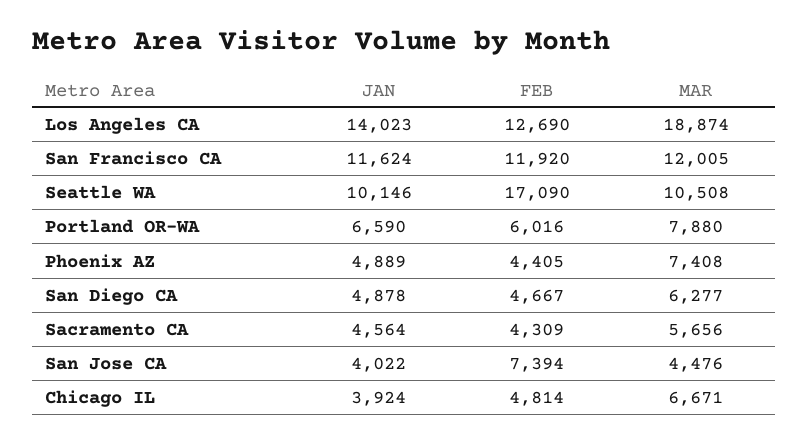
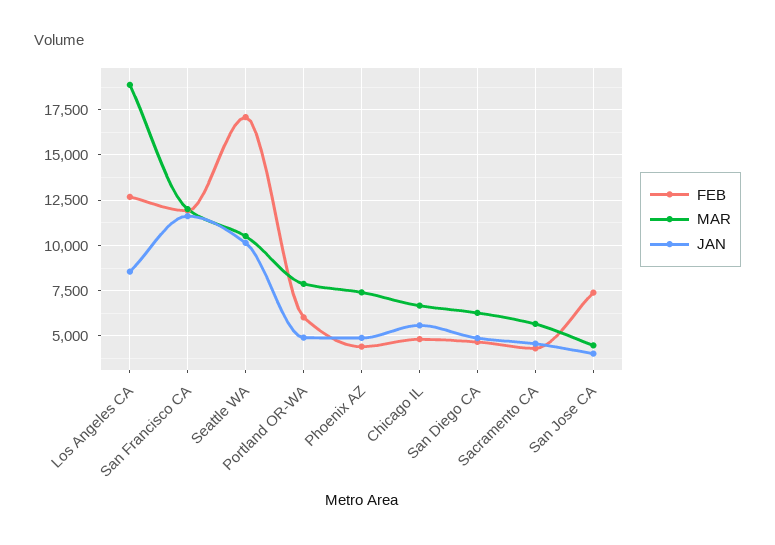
JAN, Los Angeles CA: 14023 -> 8500
JAN, Portland OR-WA: 6590 -> 5000
JAN, Chicago IL: 3924 -> 5500

